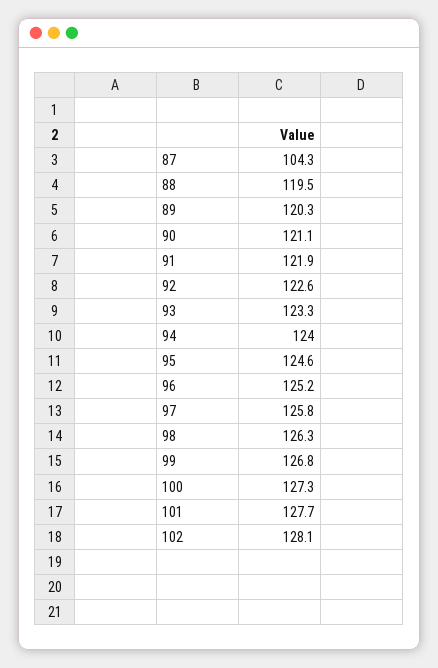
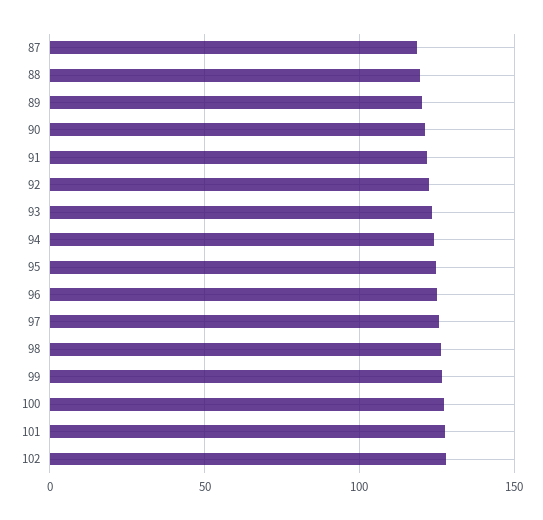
87: 104.3 -> 120

